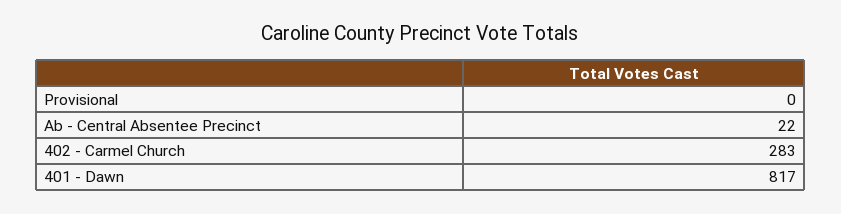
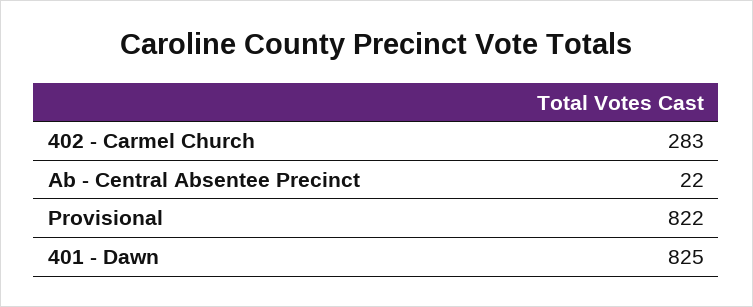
Provisional: 0 -> 822
401 - Dawn: 817 -> 825

